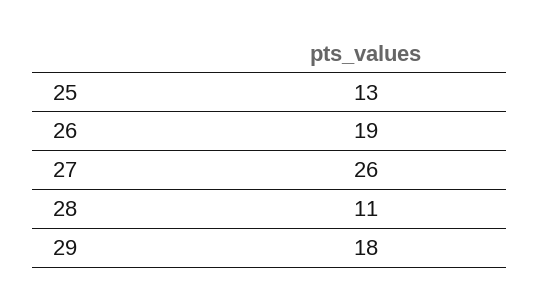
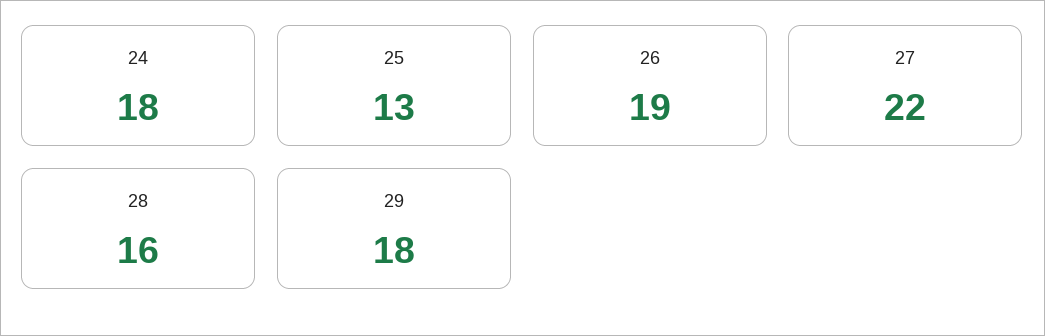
27: 26 -> 22
28: 11 -> 16
24: none -> 18

